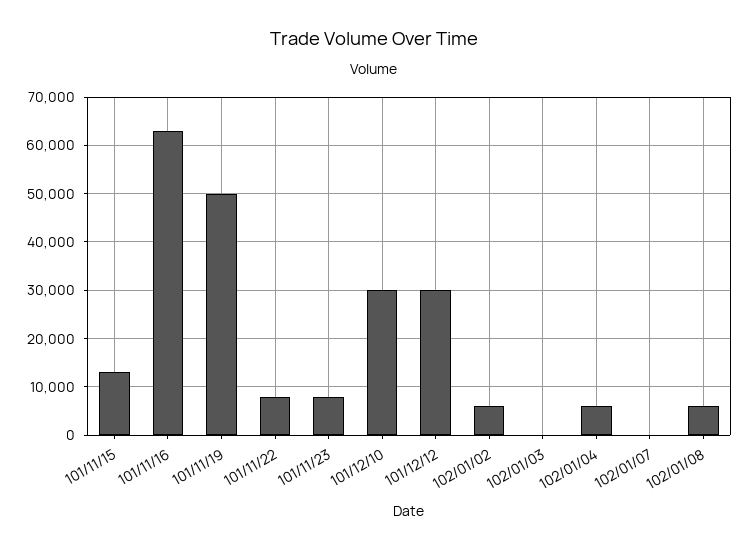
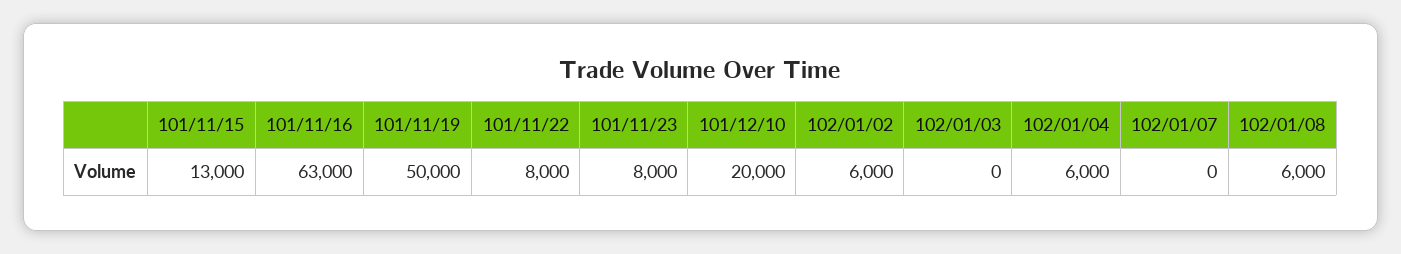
101/12/10: 30000 -> 20000
101/12/12: 30000 -> none

